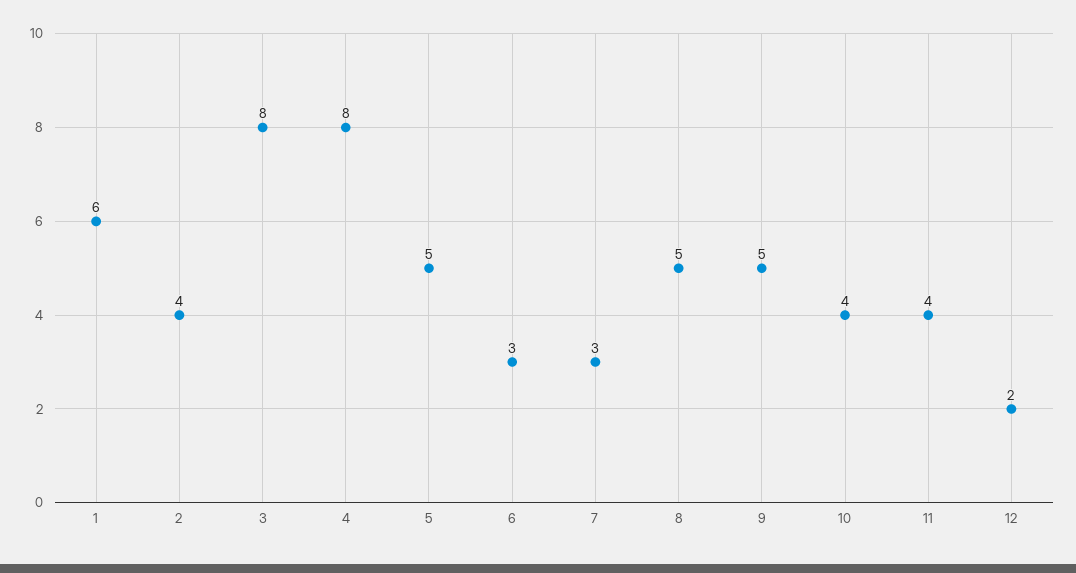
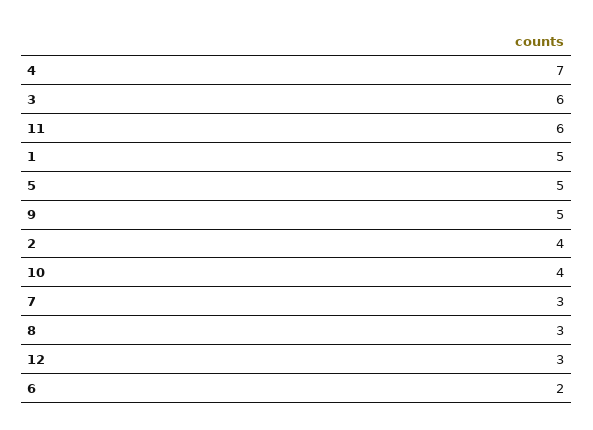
1: 6 -> 5
3: 8 -> 6
4: 8 -> 7
6: 3 -> 2
8: 5 -> 3
11: 4 -> 6
12: 2 -> 3

